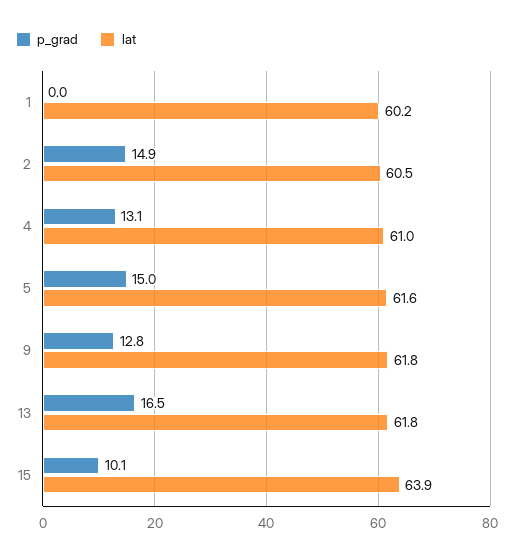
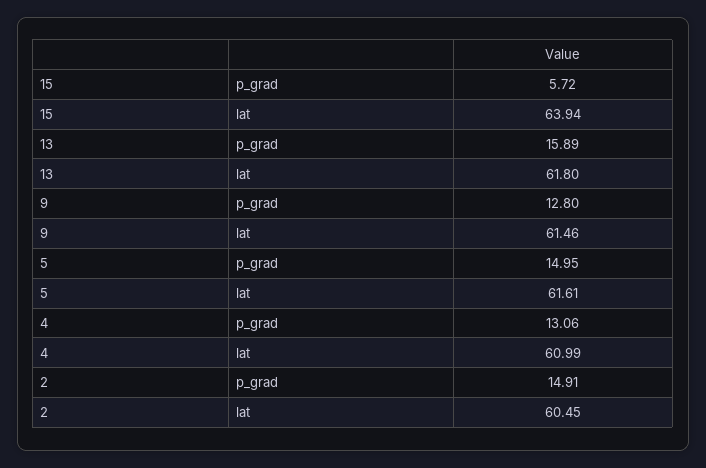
p_grad, 1: 0 -> none
lat, 1: 60.2 -> none
lat, 9: 61.8 -> 61.46
p_grad, 13: 16.5 -> 15.89
p_grad, 15: 10.1 -> 5.72

